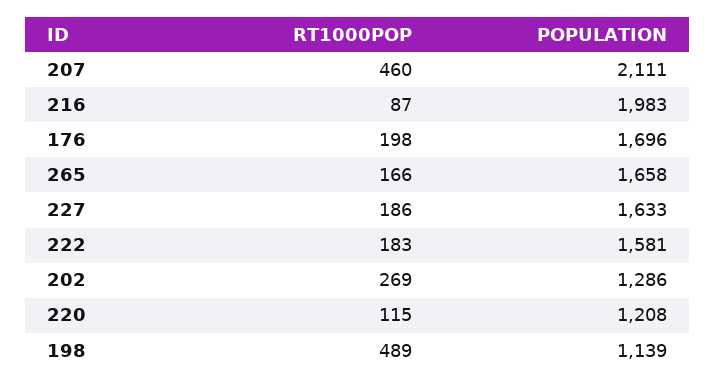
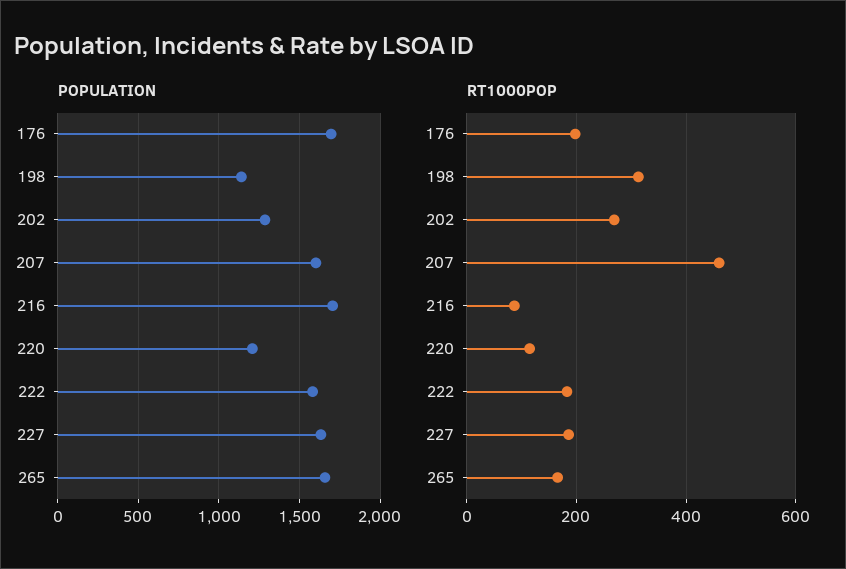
POPULATION, 207: 2111 -> 1600
POPULATION, 216: 1983 -> 1700
RT1000POP, 198: 489 -> 320

